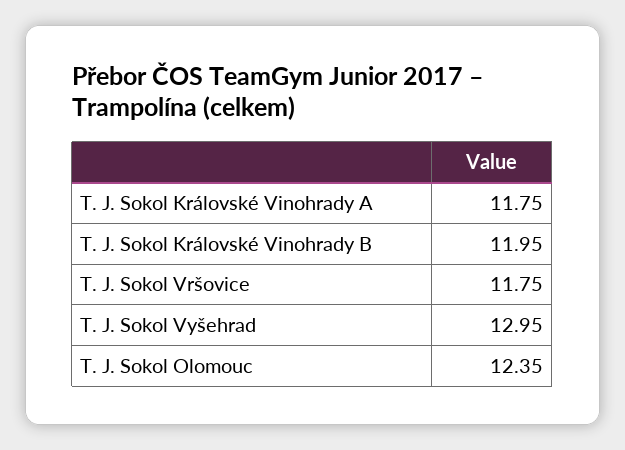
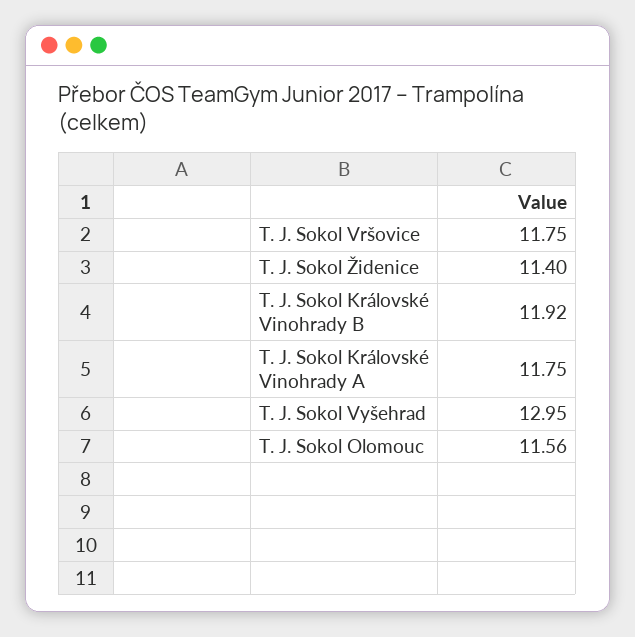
T. J. Sokol Královské Vinohrady B: 11.95 -> 11.92
T. J. Sokol Olomouc: 12.35 -> 11.56
T. J. Sokol Židenice: none -> 11.4

